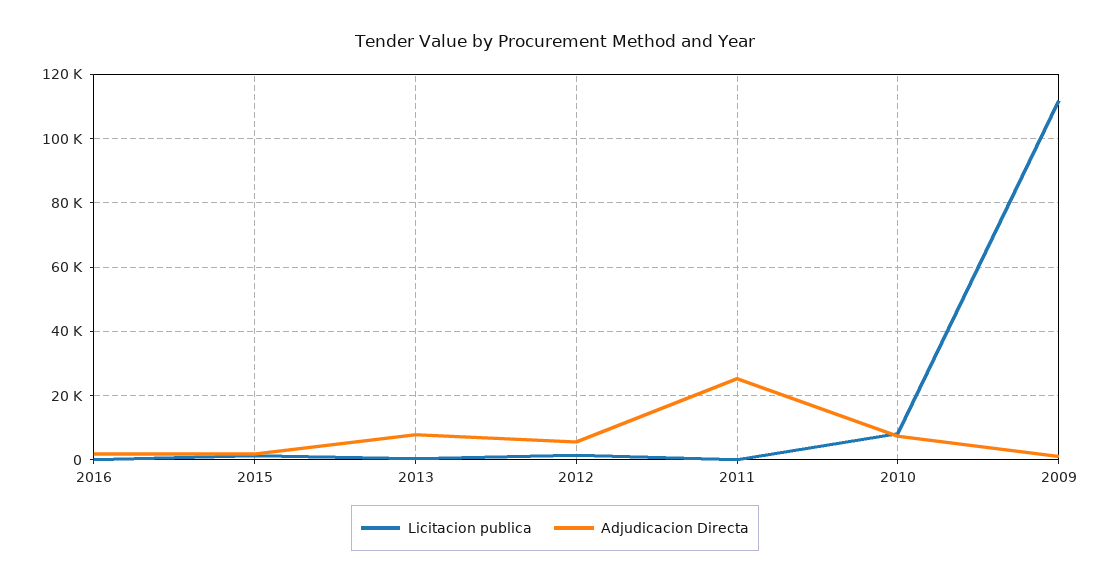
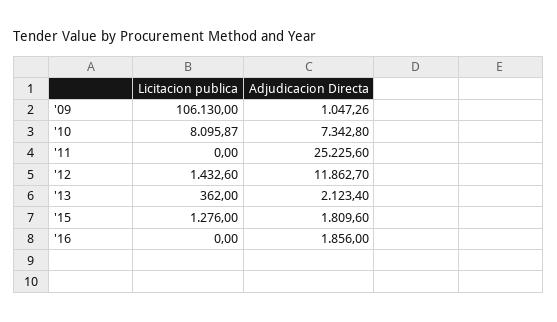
Adjudicacion Directa, 2013: 8000 -> 2123.4
Adjudicacion Directa, 2012: 6000 -> 11862.7
Licitacion publica, 2009: 112000 -> 106130

